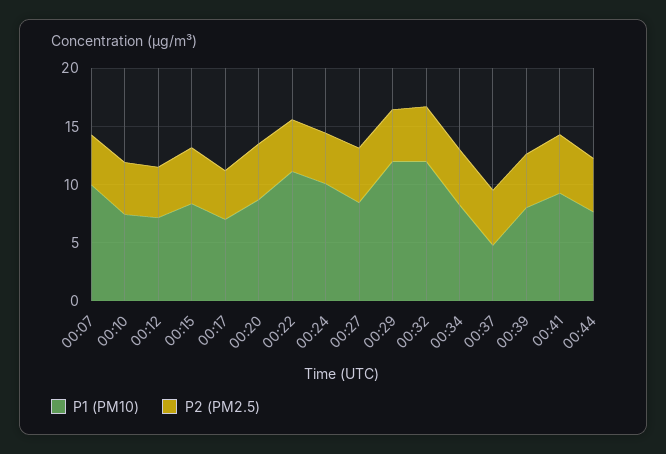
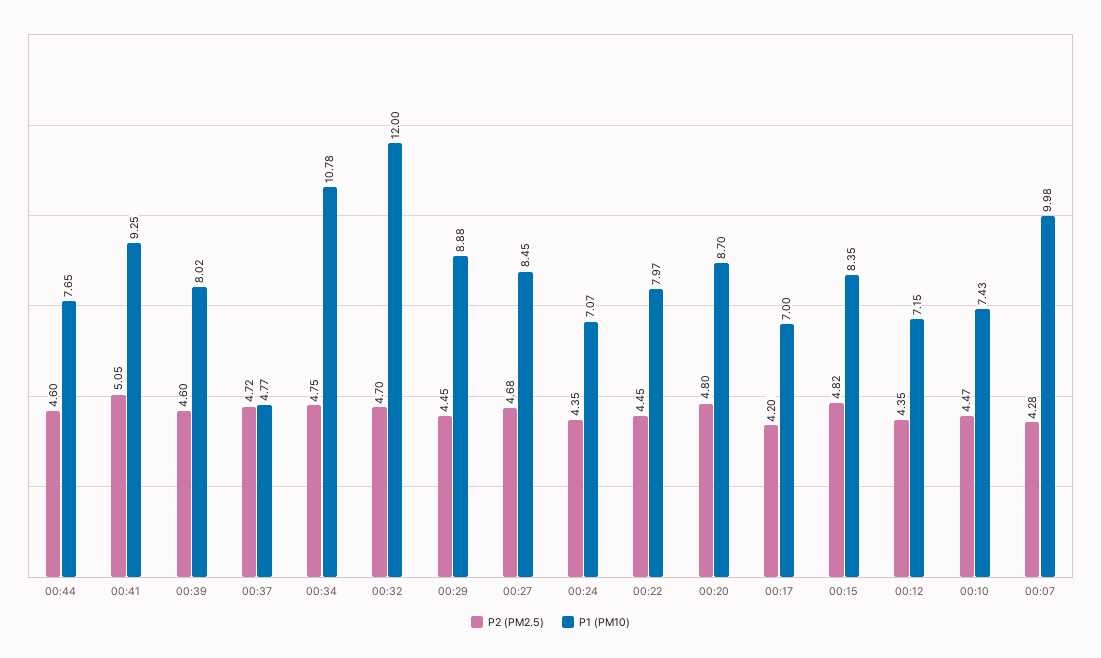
P1 (PM10), 00:22: 11 -> 7.97
P1 (PM10), 00:24: 10 -> 7.07
P1 (PM10), 00:29: 12 -> 8.88
P1 (PM10), 00:34: 8 -> 10.78

